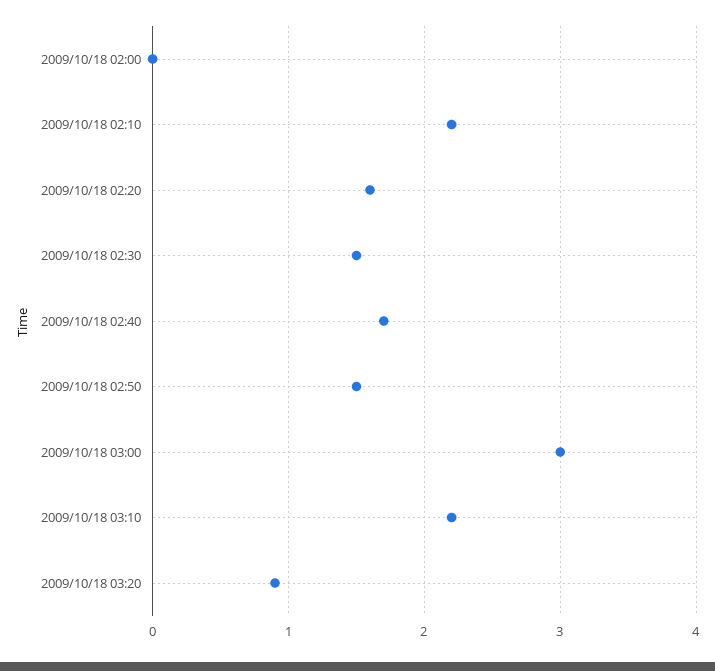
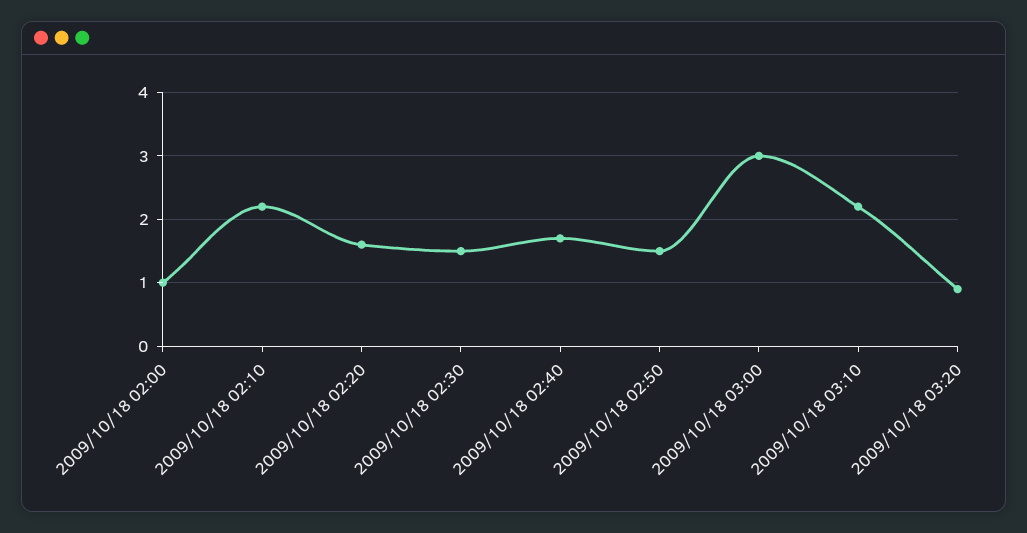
2009/10/18 02:00: 0 -> 1

